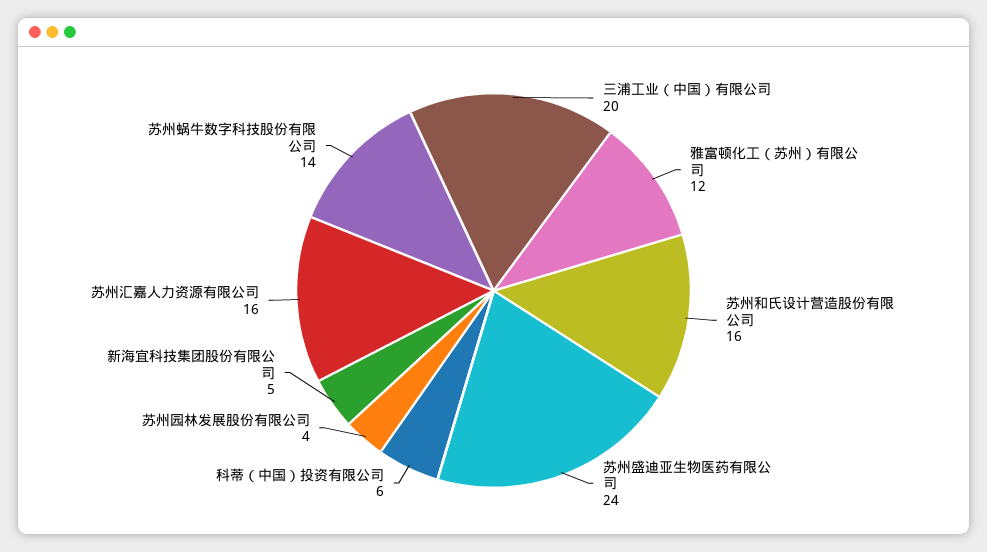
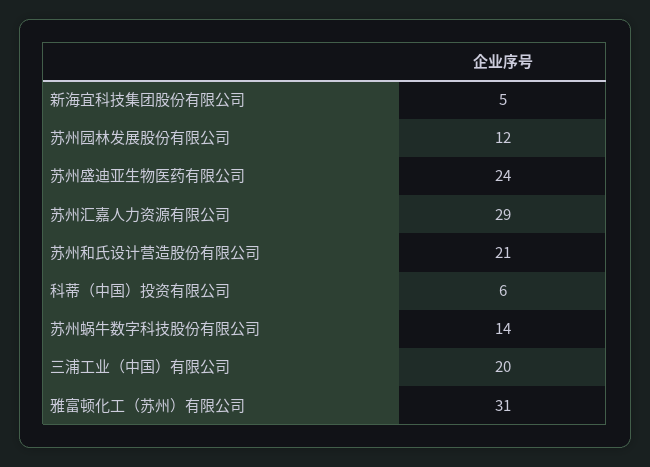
雅富顿化工（苏州）有限公司: 12 -> 31
苏州和氏设计营造股份有限公司: 16 -> 21
苏州园林发展股份有限公司: 4 -> 12
苏州汇嘉人力资源有限公司: 16 -> 29

